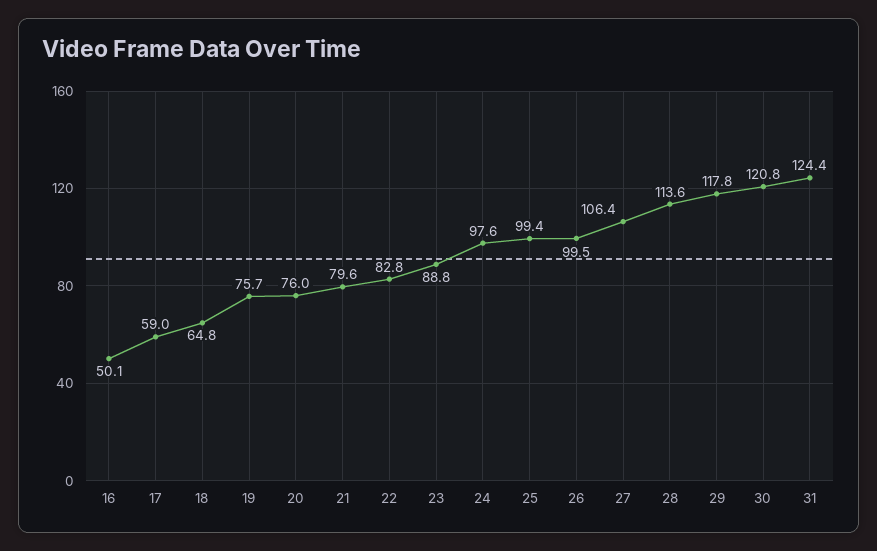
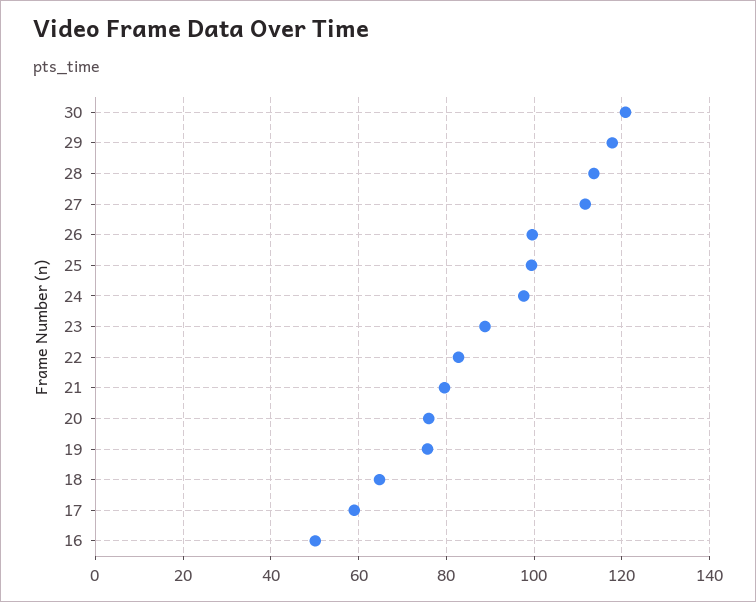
27: 106.4 -> 112
31: 124.4 -> none

